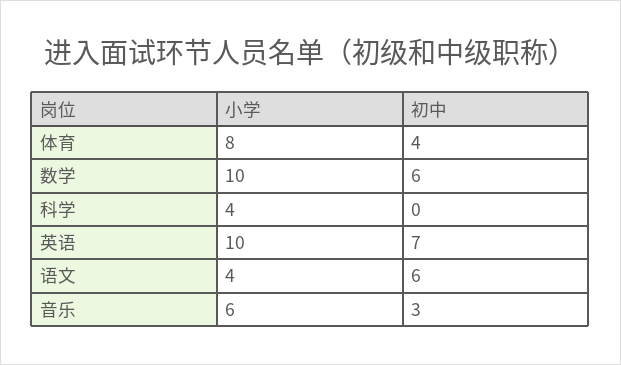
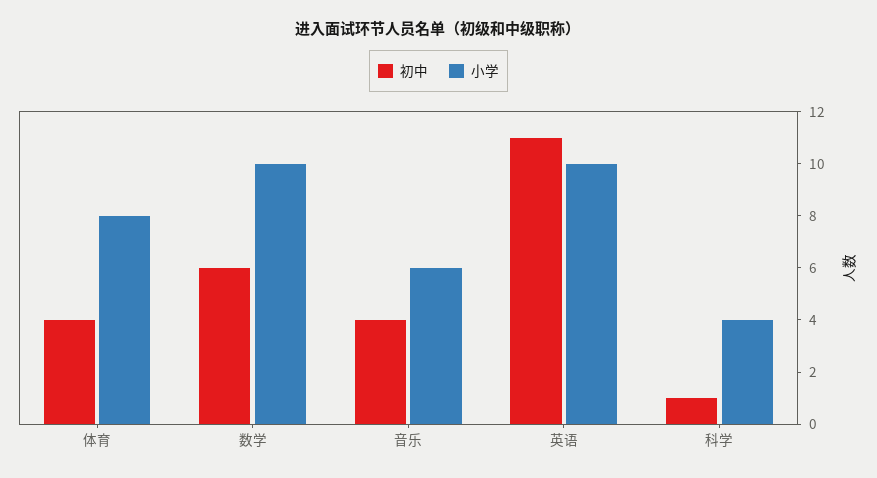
初中, 科学: 0 -> 1
初中, 英语: 7 -> 11
小学, 语文: 4 -> none
初中, 语文: 6 -> none
初中, 音乐: 3 -> 4

